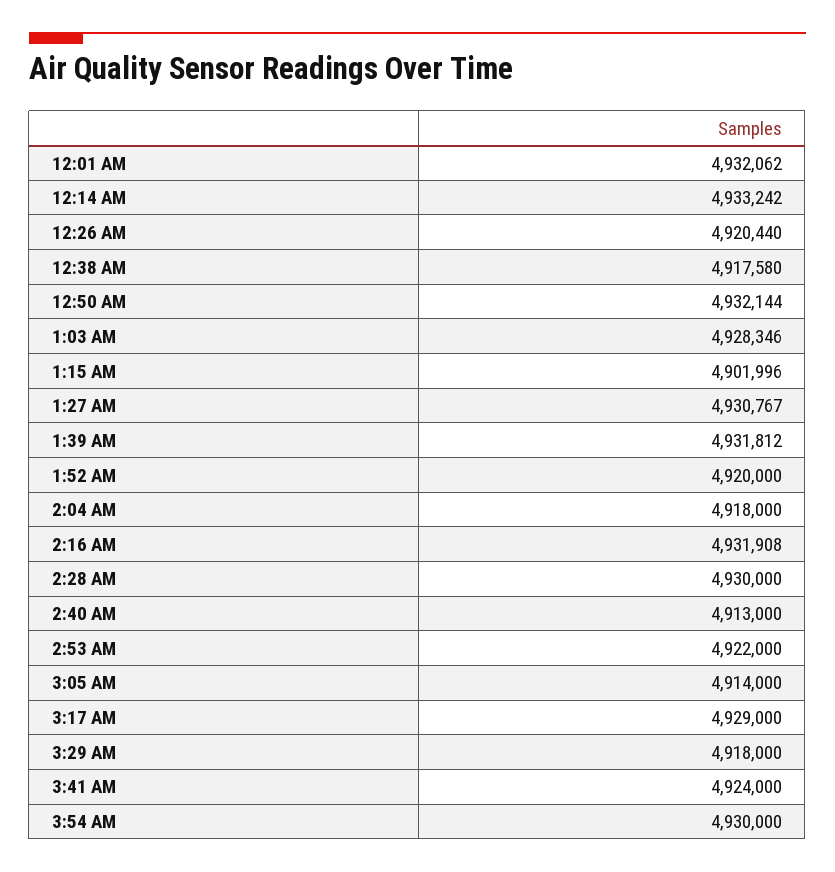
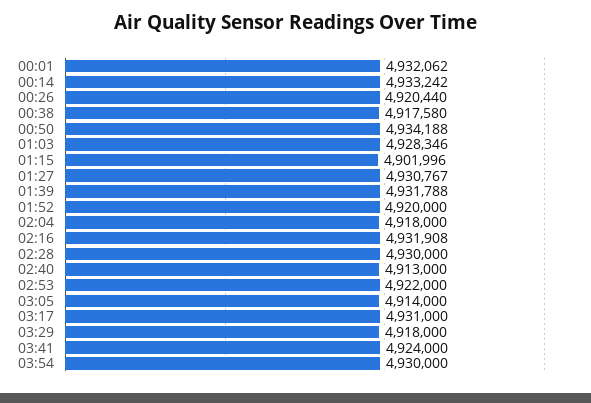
12:50 AM: 4932144 -> 4934188
1:39 AM: 4931812 -> 4931788
3:17 AM: 4929000 -> 4931000

